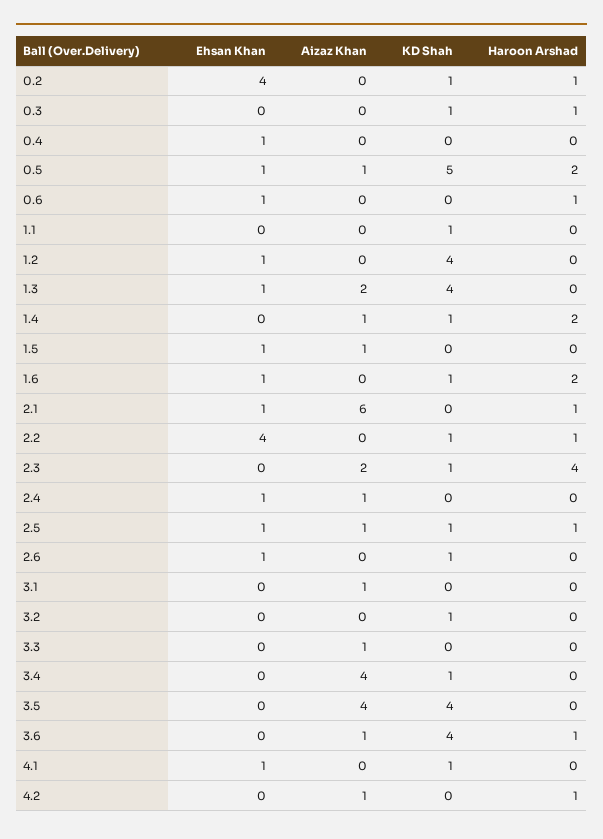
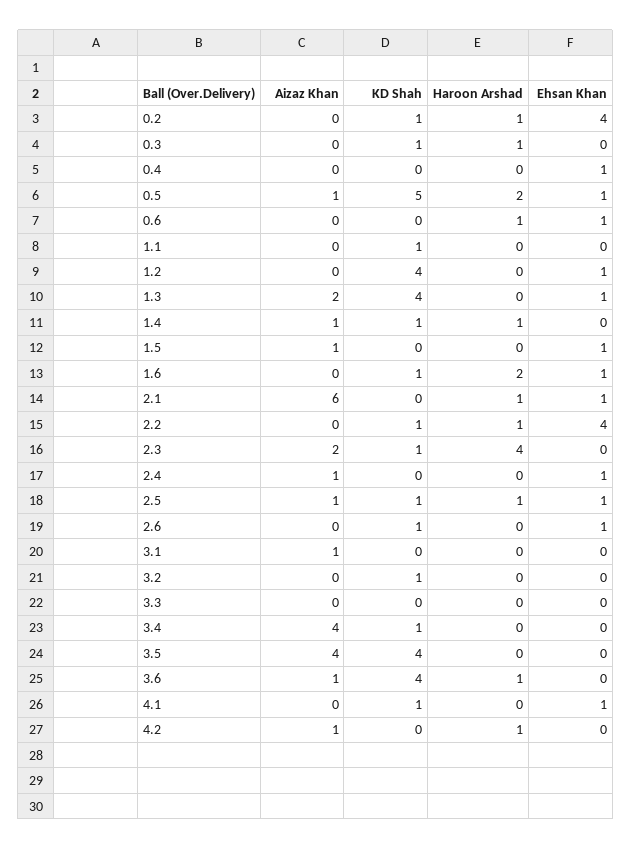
Haroon Arshad, 1.4: 2 -> 1
Aizaz Khan, 3.3: 1 -> 0

